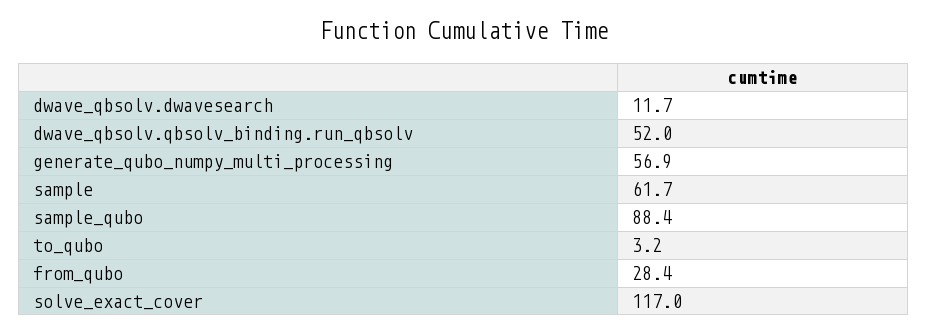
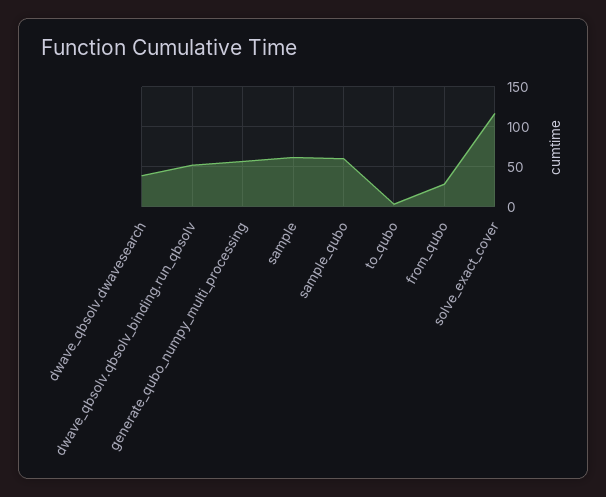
dwave_qbsolv.dwavesearch: 11.7 -> 40
sample_qubo: 88.4 -> 60

